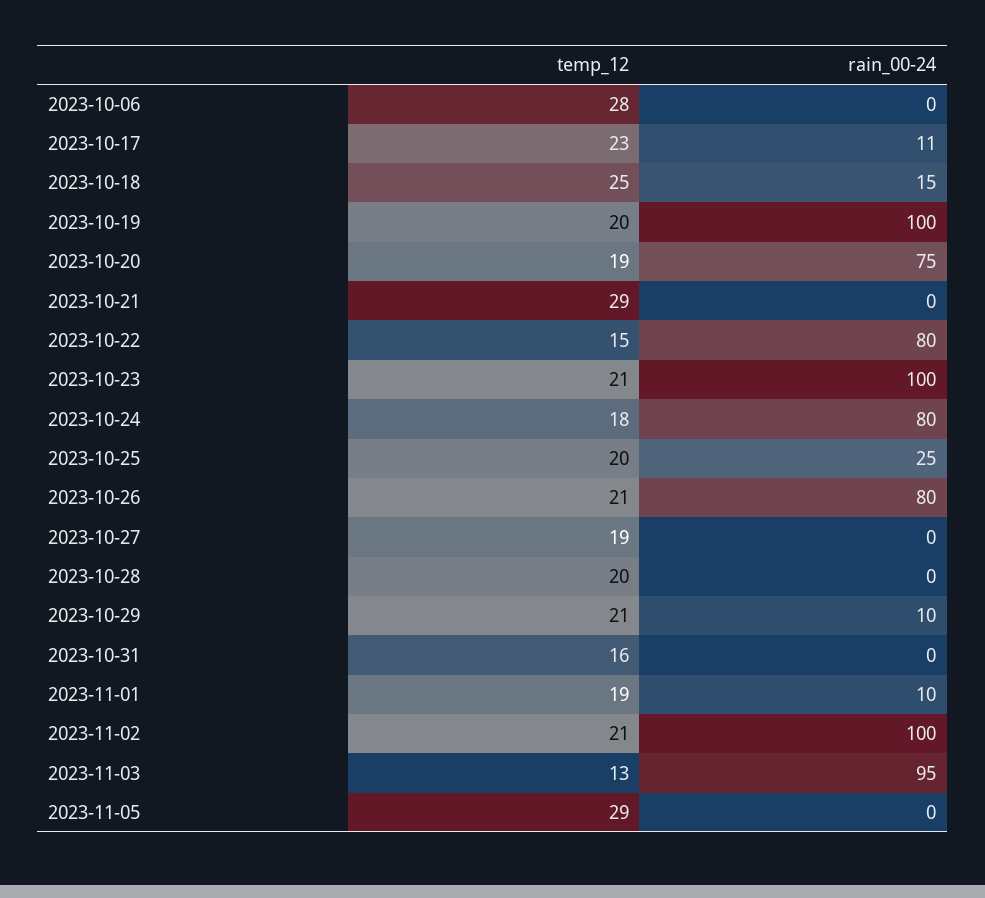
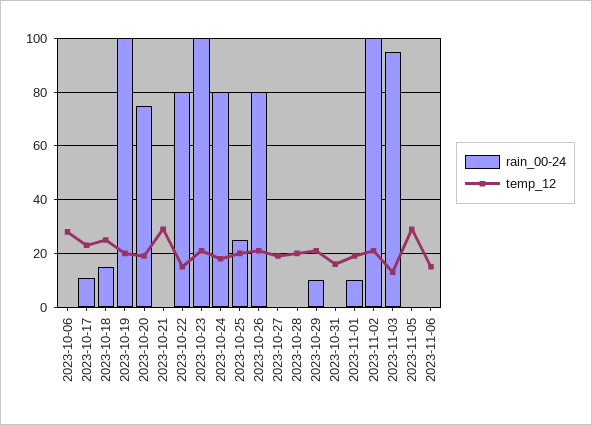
rain_00-24, 2023-11-06: none -> 0
temp_12, 2023-11-06: none -> 15

